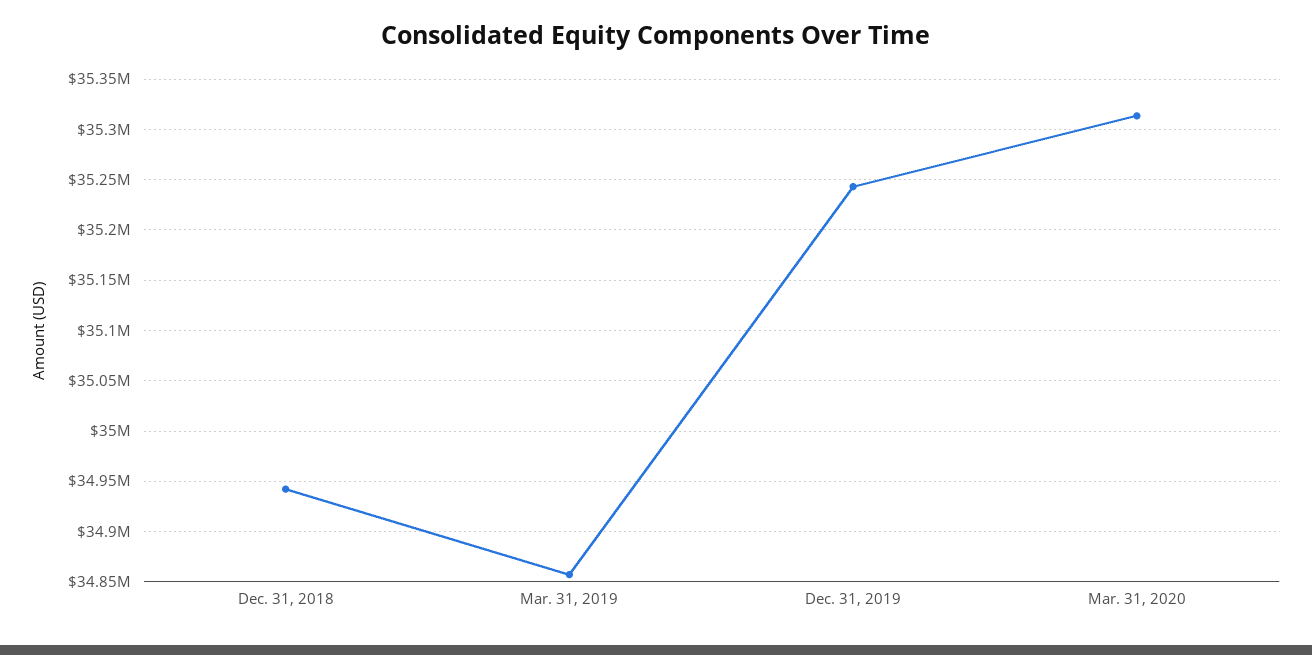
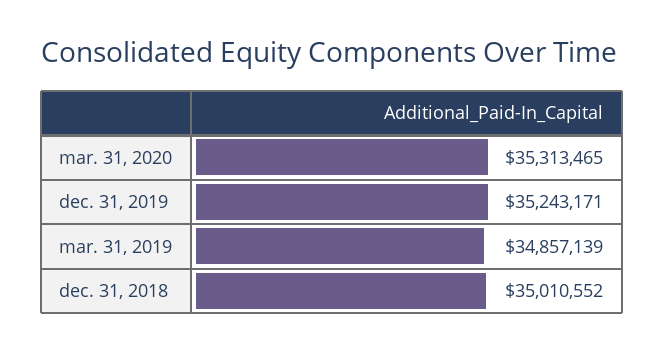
Dec. 31, 2018: 34940000 -> 35010552

